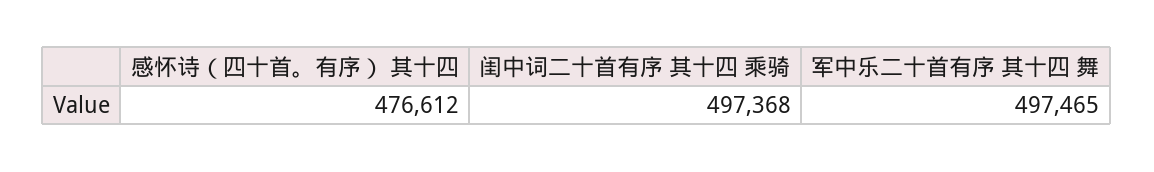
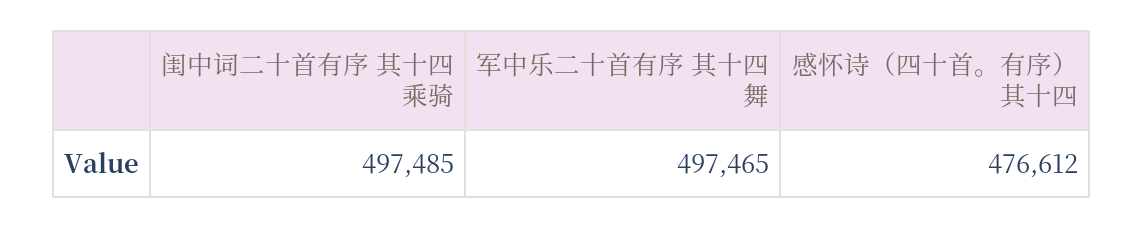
闺中词二十首有序 其十四 乘骑: 497368 -> 497485

